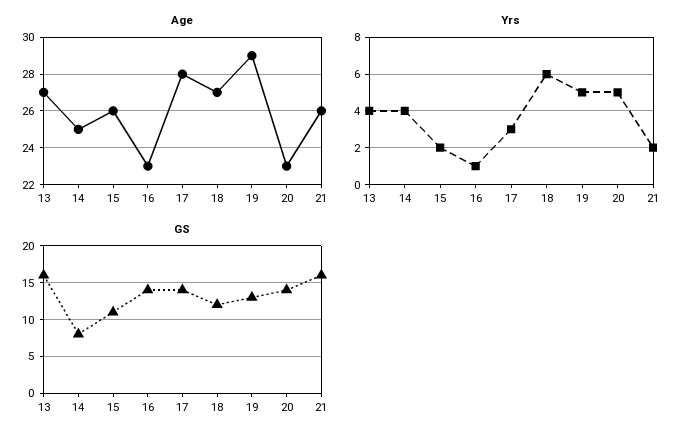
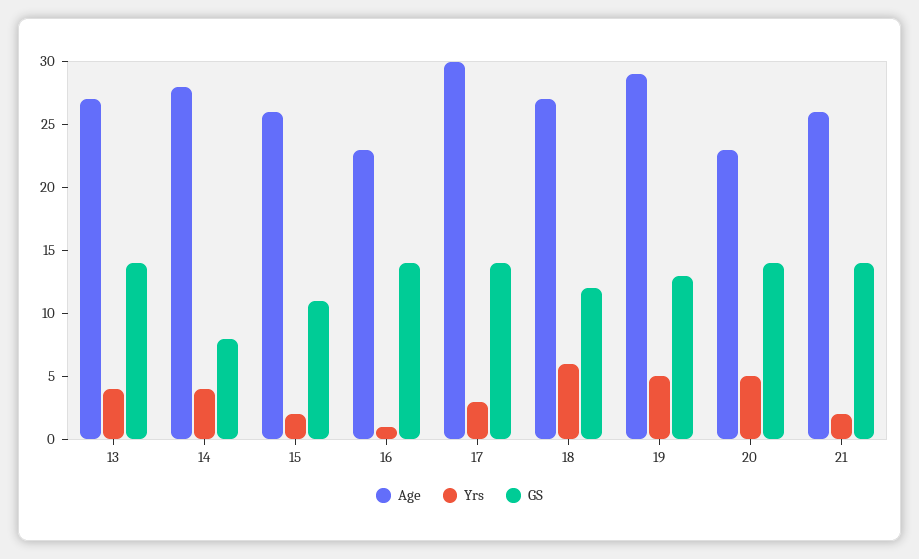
Age, 14: 25 -> 28
Age, 17: 28 -> 30
GS, 13: 16 -> 14
GS, 21: 16 -> 14

